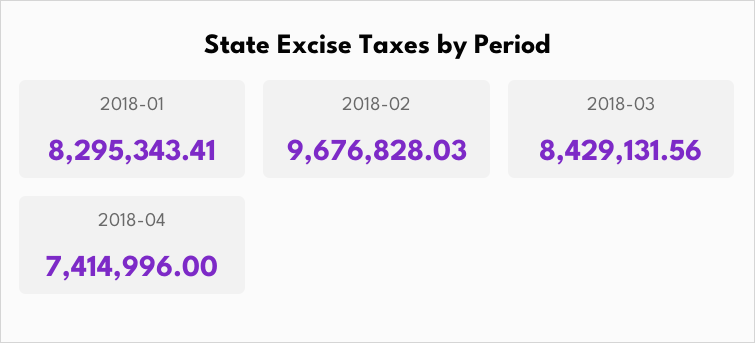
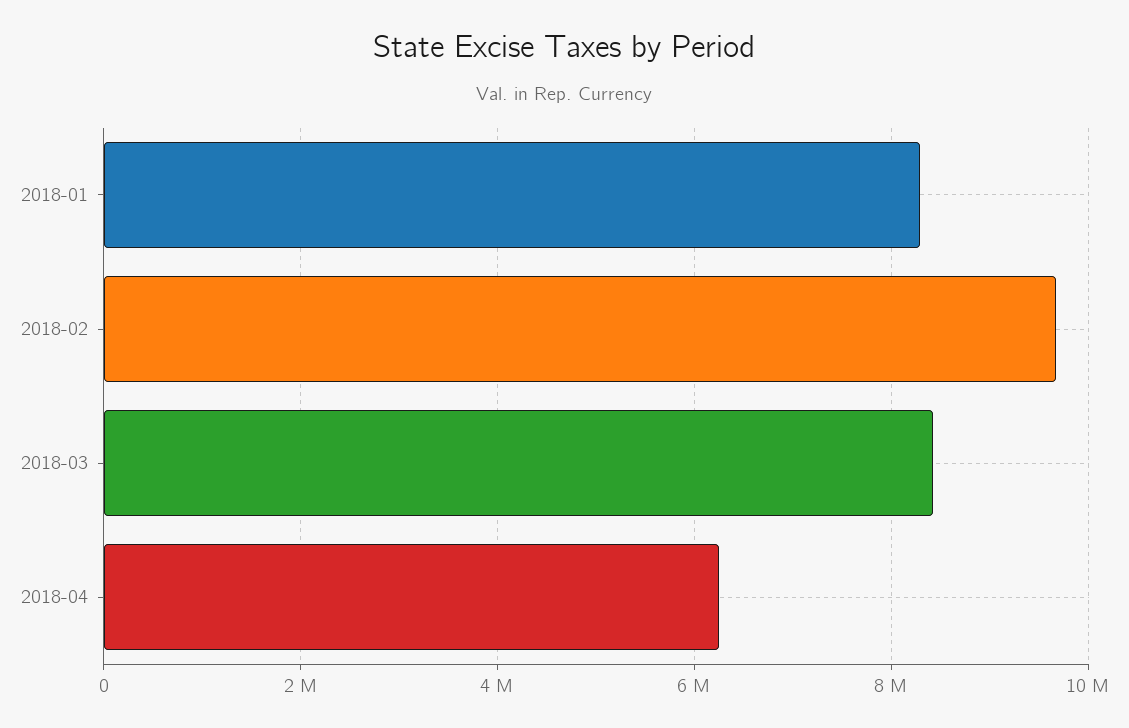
2018-04: 7414996 -> 6200000

